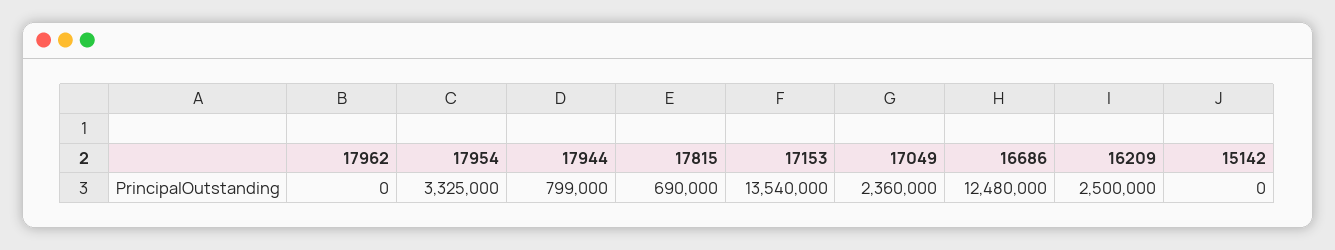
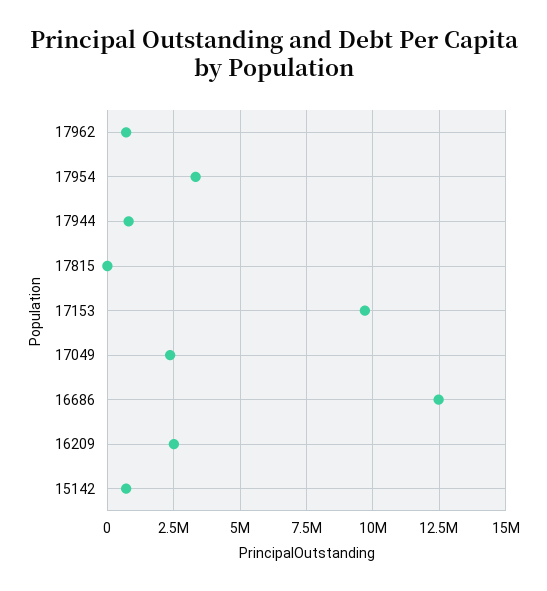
17962: 0 -> 750000
17815: 690000 -> 0
17153: 13540000 -> 9750000
15142: 0 -> 750000

